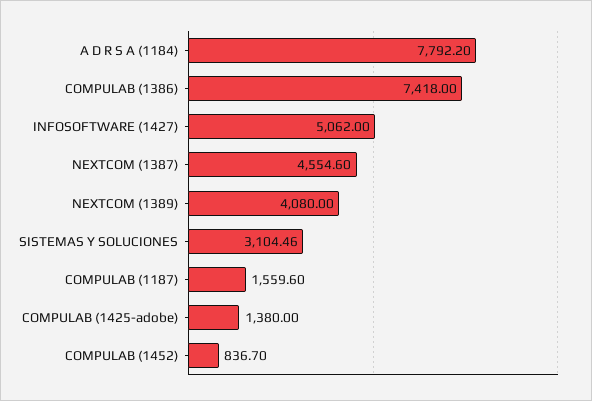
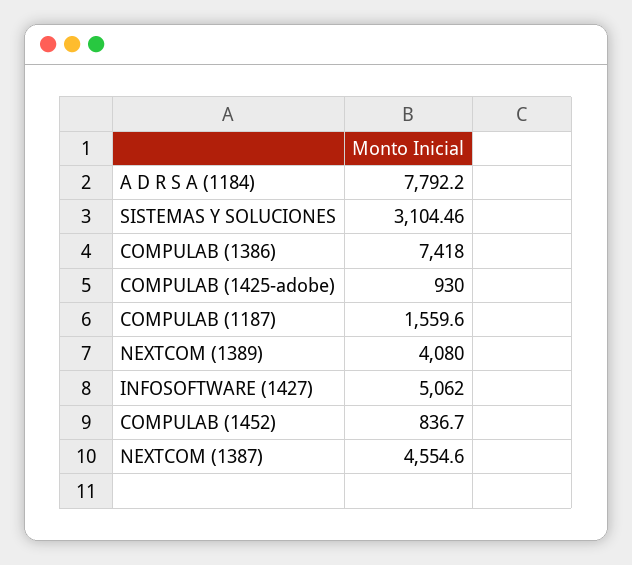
COMPULAB (1425-adobe): 1380 -> 930

